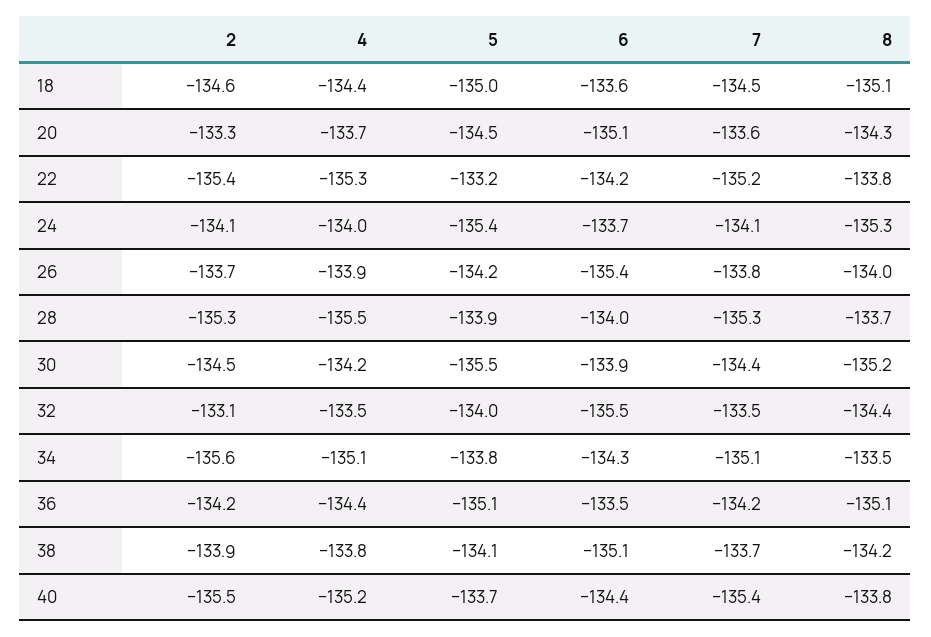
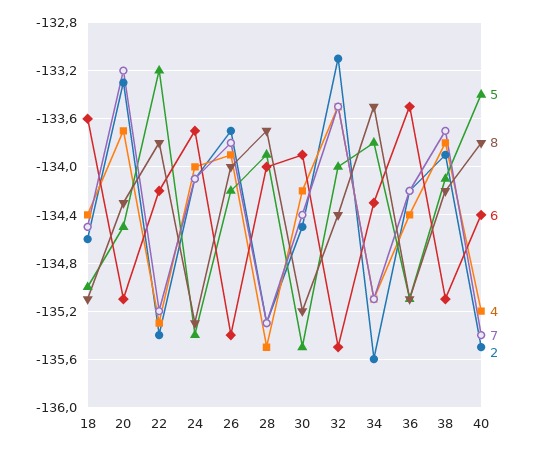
7, 20: -133.6 -> -133.2
5, 40: -133.7 -> -133.4

